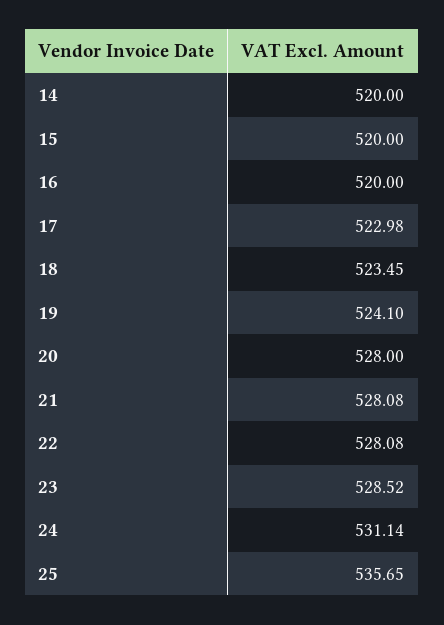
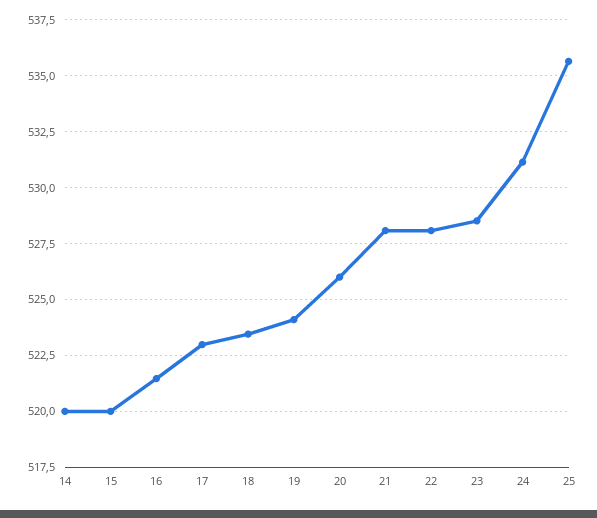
16: 520 -> 521.5
20: 528 -> 526

